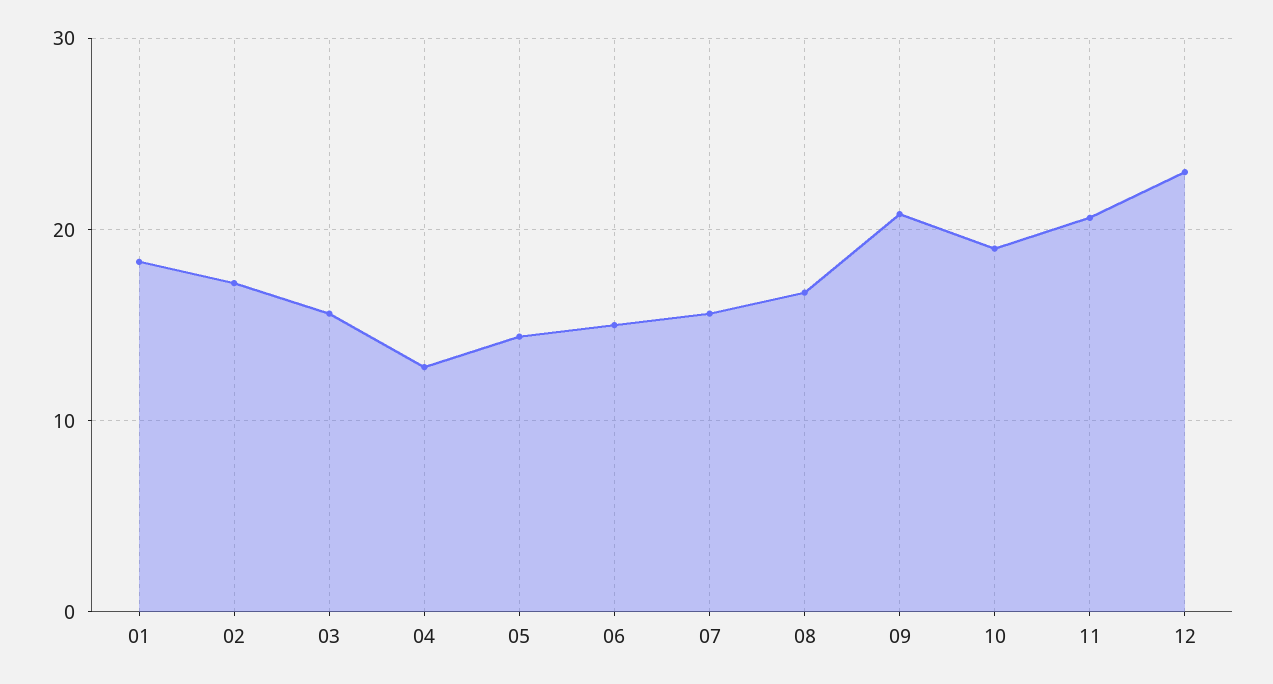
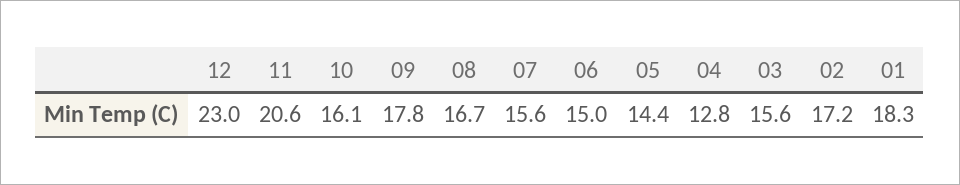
09: 21 -> 17.8
10: 19 -> 16.1

